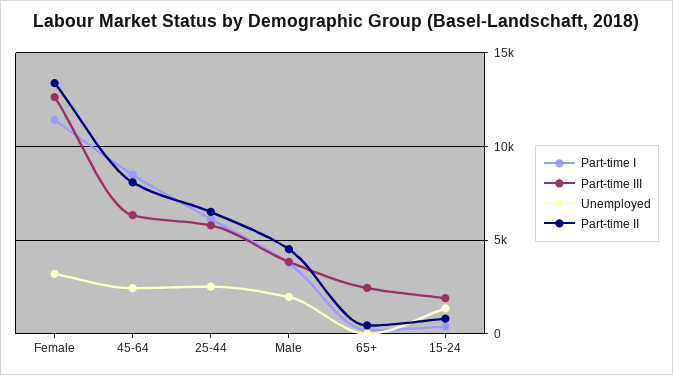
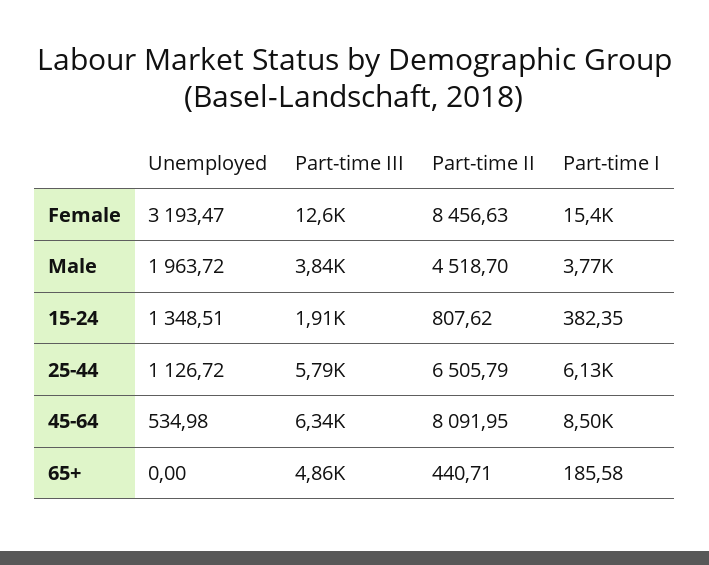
Part-time I, Female: 11500 -> 15400
Part-time II, Female: 13500 -> 8456.63
Unemployed, 45-64: 2500 -> 534.98
Unemployed, 25-44: 2500 -> 1126.72
Part-time III, 65+: 2500 -> 4860

